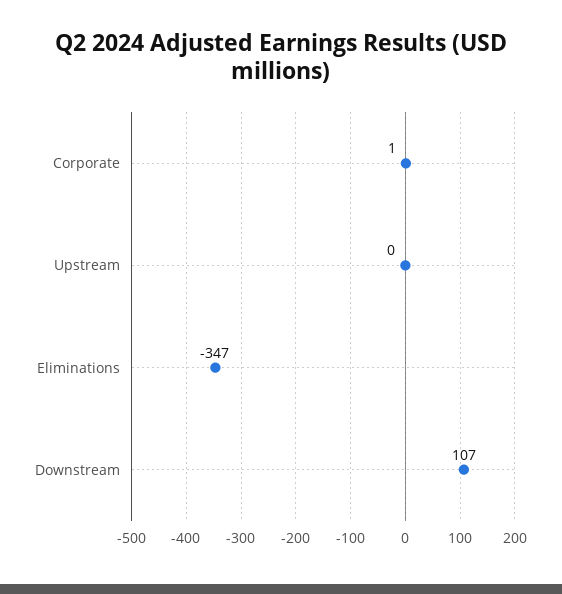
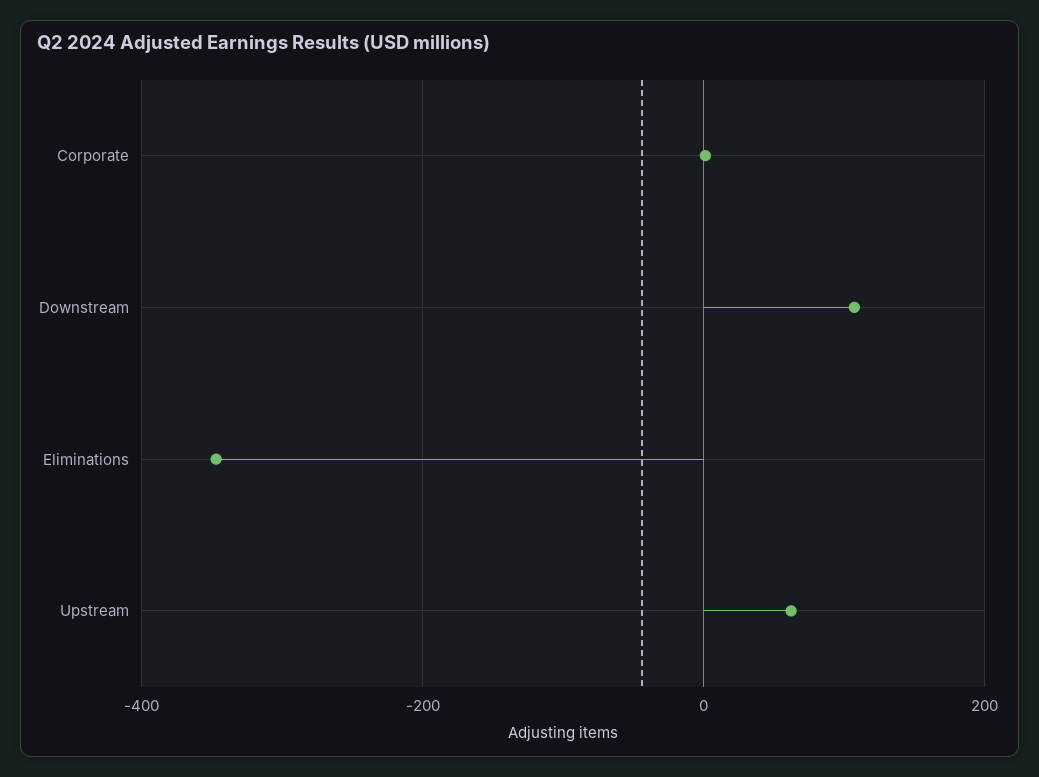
Upstream: 0 -> 60

